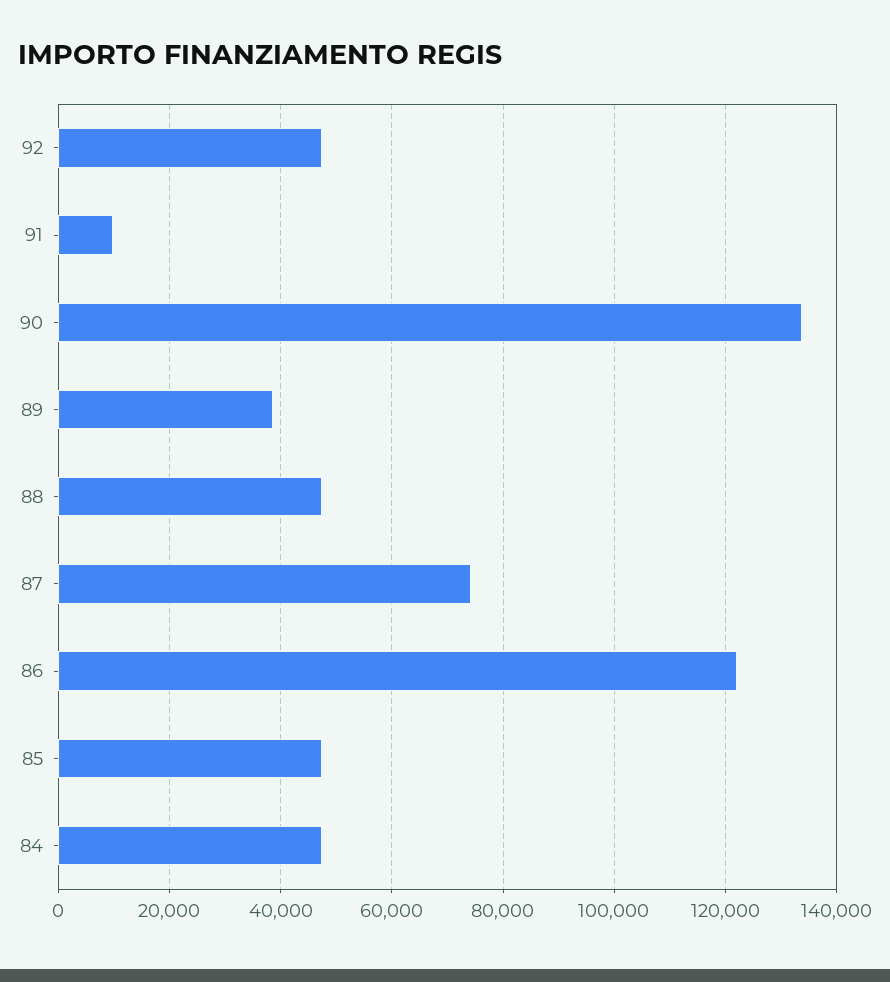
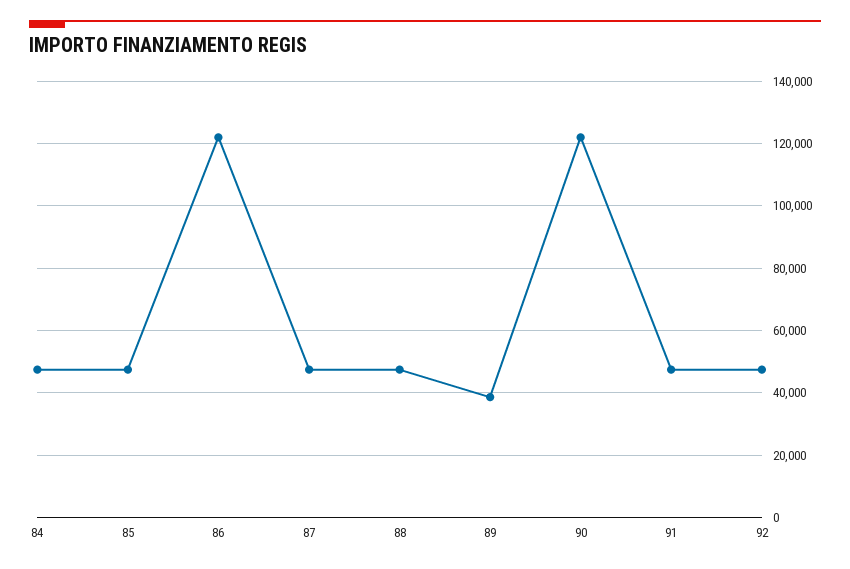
91: 10000 -> 48000
90: 134000 -> 122000
87: 74000 -> 48000

